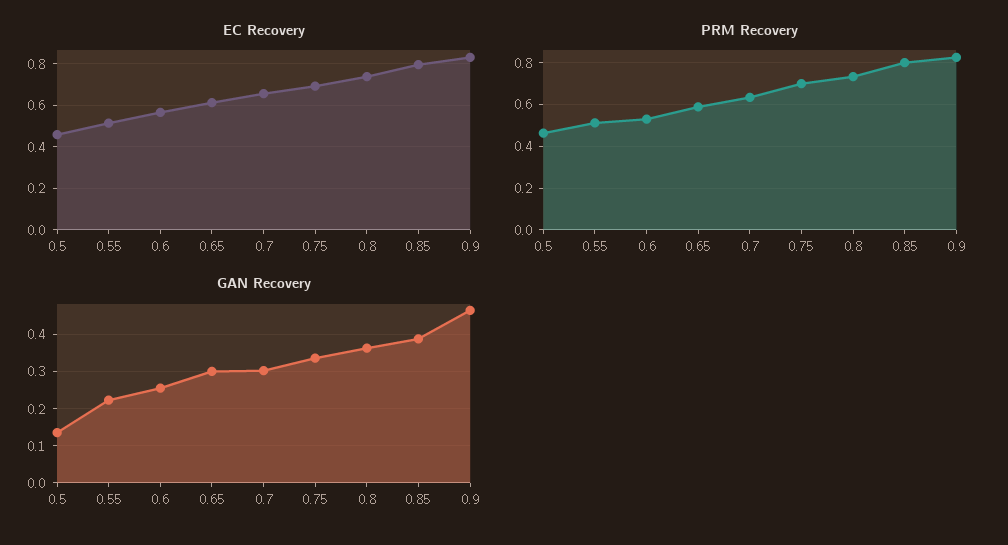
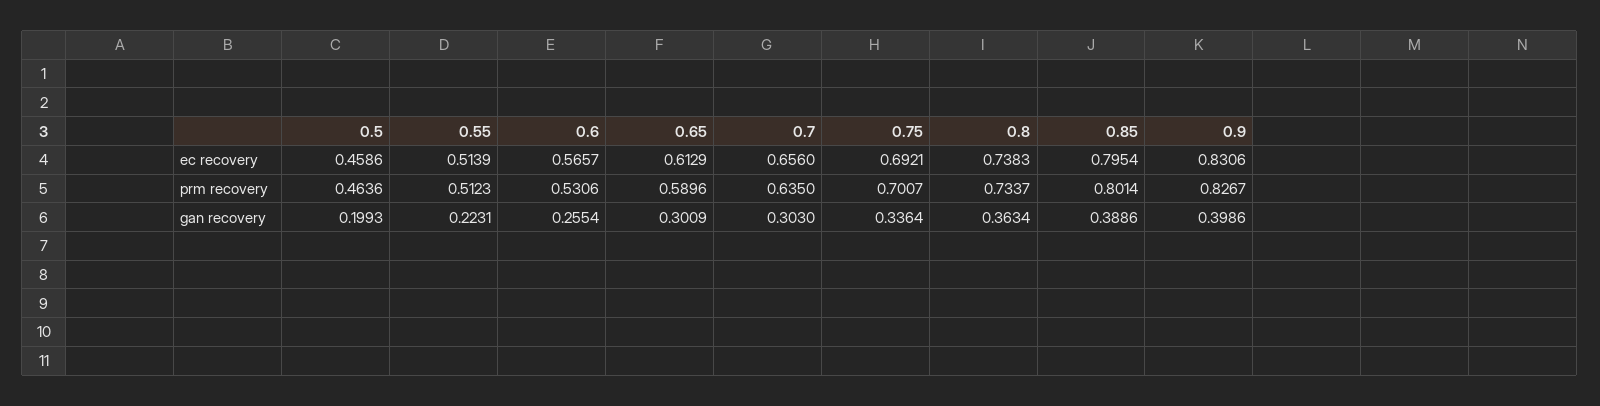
GAN Recovery, 0.5: 0.14 -> 0.1993
GAN Recovery, 0.9: 0.46 -> 0.3986

